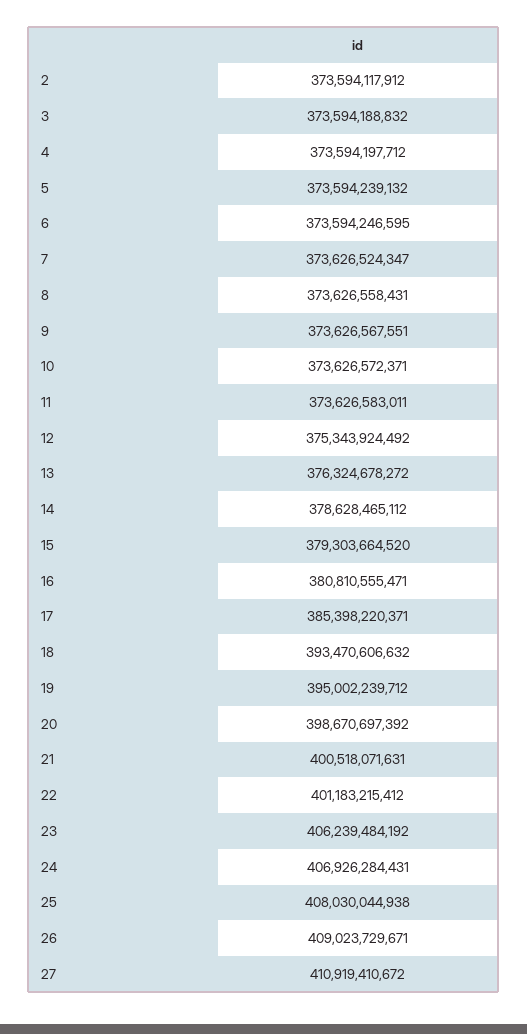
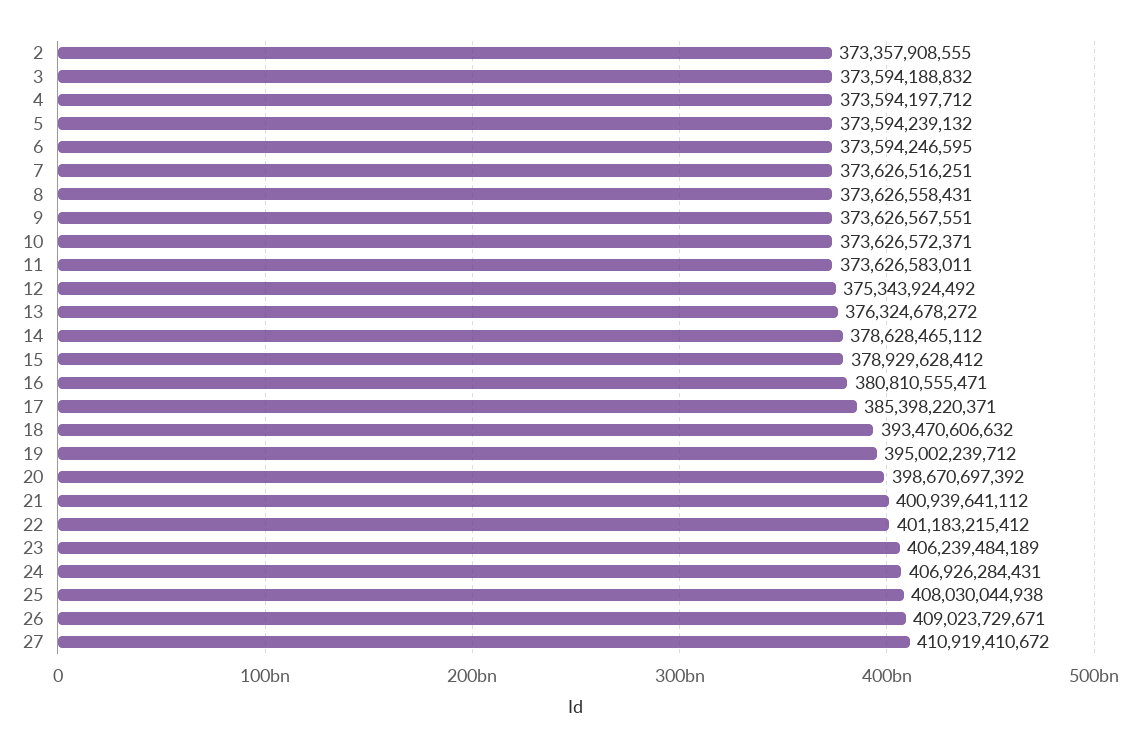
2: 373594117912 -> 373357908555
7: 373626524347 -> 373626516251
15: 379303664520 -> 378929628412
21: 400518071631 -> 400939641112
23: 406239484192 -> 406239484189

